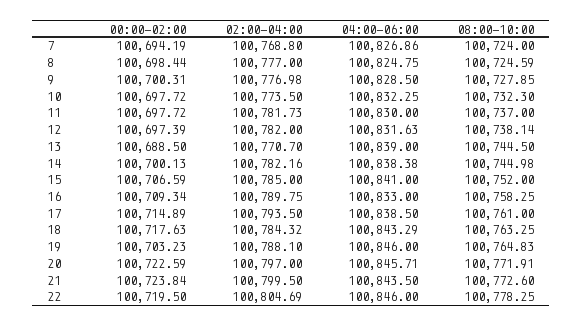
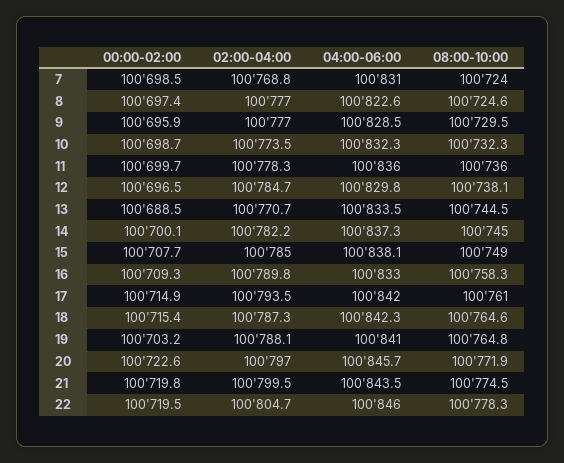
00:00-02:00, 7: 100694.19 -> 100698.5
04:00-06:00, 7: 100826.86 -> 100831
00:00-02:00, 8: 100698.44 -> 100697.4
04:00-06:00, 8: 100824.75 -> 100822.6
00:00-02:00, 9: 100700.31 -> 100695.9
08:00-10:00, 9: 100727.85 -> 100729.5
00:00-02:00, 10: 100697.72 -> 100698.7
00:00-02:00, 11: 100697.72 -> 100699.7
02:00-04:00, 11: 100781.73 -> 100778.3
04:00-06:00, 11: 100830 -> 100836
08:00-10:00, 11: 100737 -> 100736
00:00-02:00, 12: 100697.39 -> 100696.5
02:00-04:00, 12: 100782 -> 100784.7
04:00-06:00, 12: 100831.63 -> 100829.8
04:00-06:00, 13: 100839 -> 100833.5
04:00-06:00, 14: 100838.38 -> 100837.3
00:00-02:00, 15: 100706.59 -> 100707.7
04:00-06:00, 15: 100841 -> 100838.1
08:00-10:00, 15: 100752 -> 100749
04:00-06:00, 17: 100838.5 -> 100842
00:00-02:00, 18: 100717.63 -> 100715.4
02:00-04:00, 18: 100784.32 -> 100787.3
04:00-06:00, 18: 100843.29 -> 100842.3
08:00-10:00, 18: 100763.25 -> 100764.6
04:00-06:00, 19: 100846 -> 100841
00:00-02:00, 21: 100723.84 -> 100719.8
08:00-10:00, 21: 100772.6 -> 100774.5

